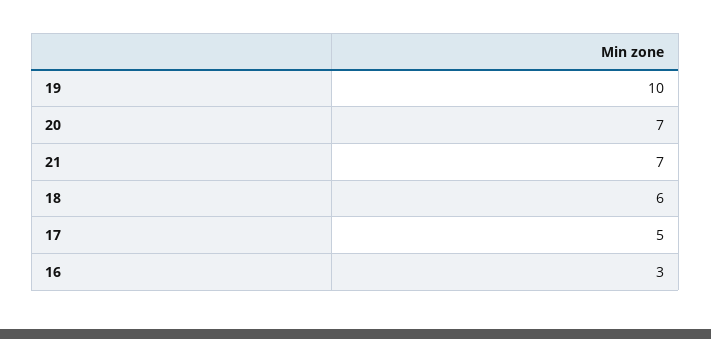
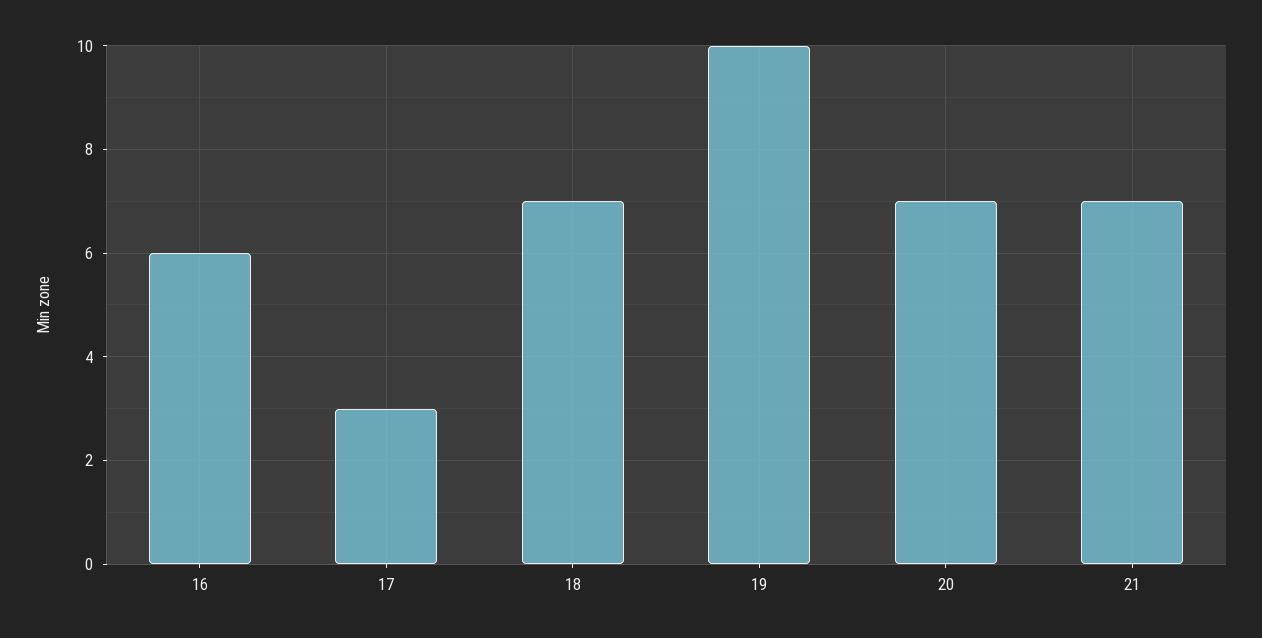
18: 6 -> 7
17: 5 -> 3
16: 3 -> 6

